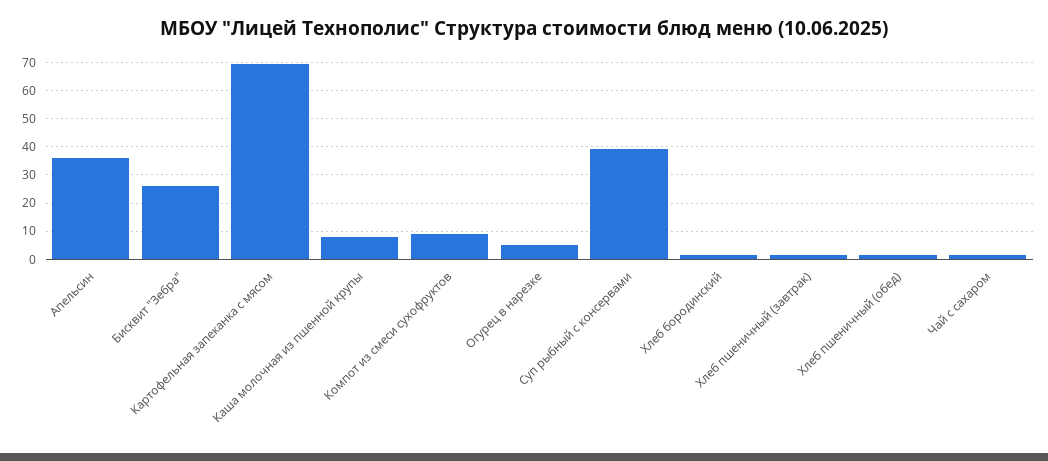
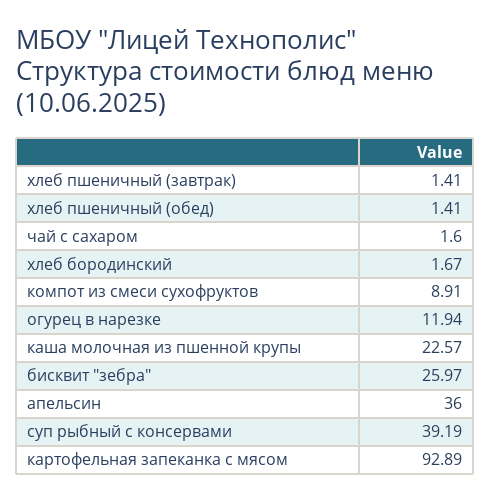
Картофельная запеканка с мясом: 70 -> 92.89
Каша молочная из пшенной крупы: 7.5 -> 22.57
Огурец в нарезке: 5 -> 11.94

